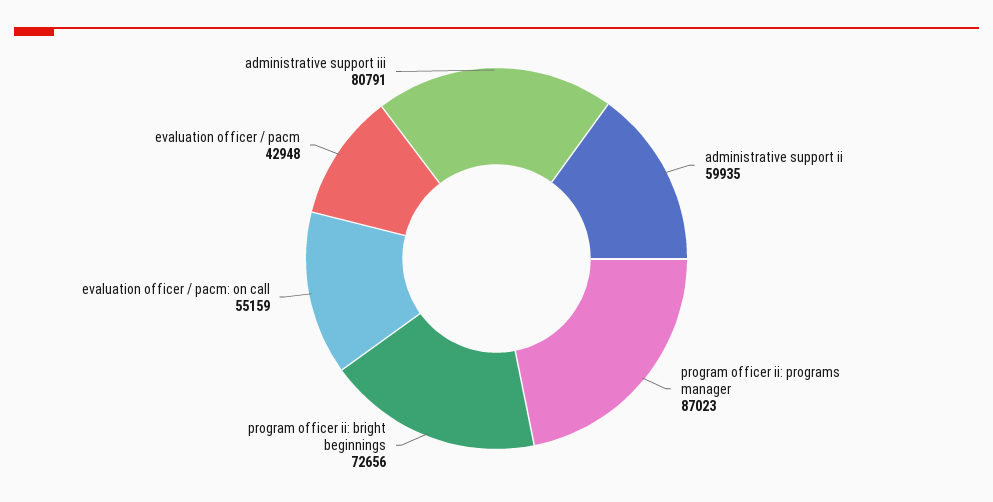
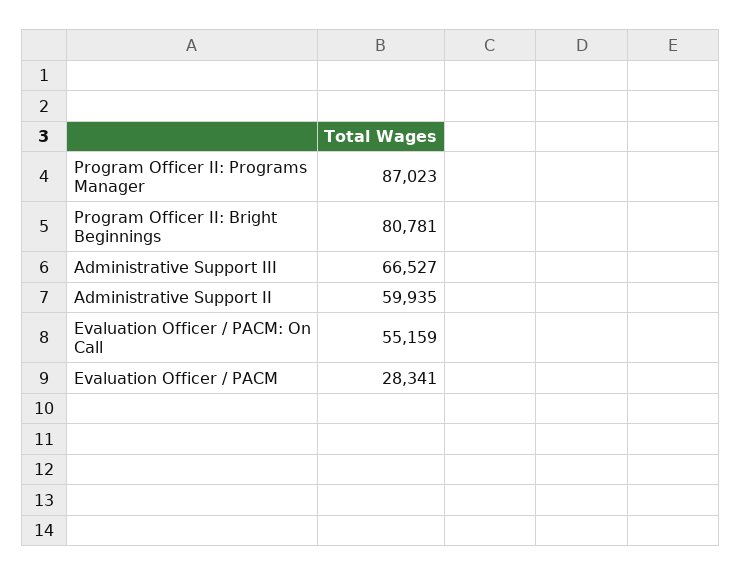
program officer ii: bright beginnings: 72656 -> 80781
evaluation officer / pacm: 42948 -> 28341
administrative support iii: 80791 -> 66527

